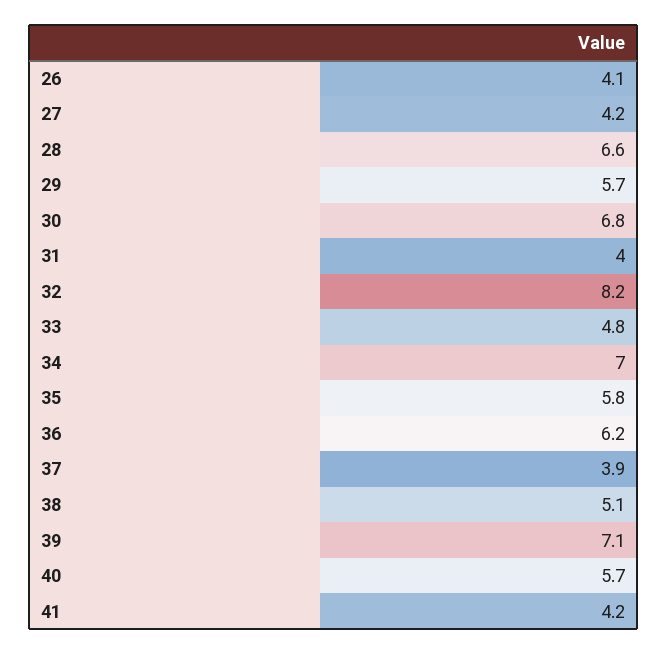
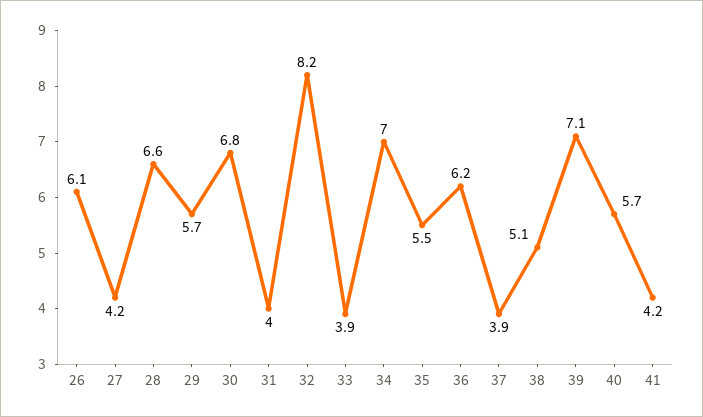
26: 4.1 -> 6.1
33: 4.8 -> 3.9
35: 5.8 -> 5.5

